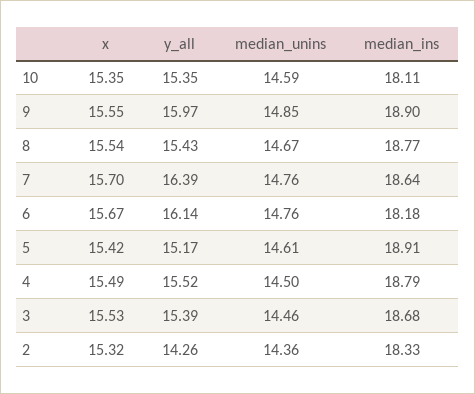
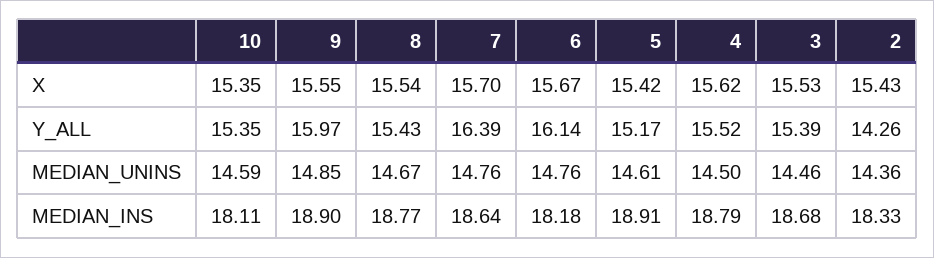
x, 4: 15.49 -> 15.62
x, 2: 15.32 -> 15.43

